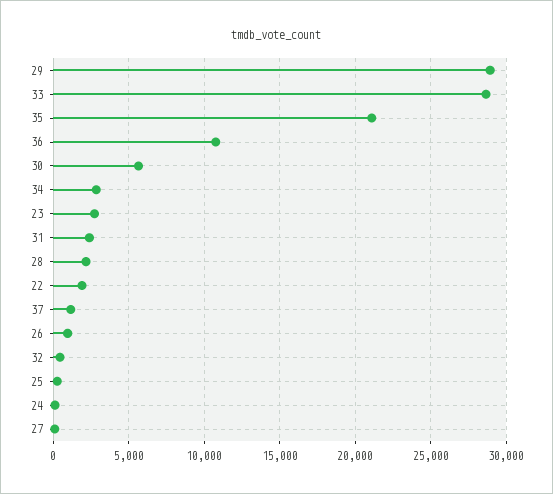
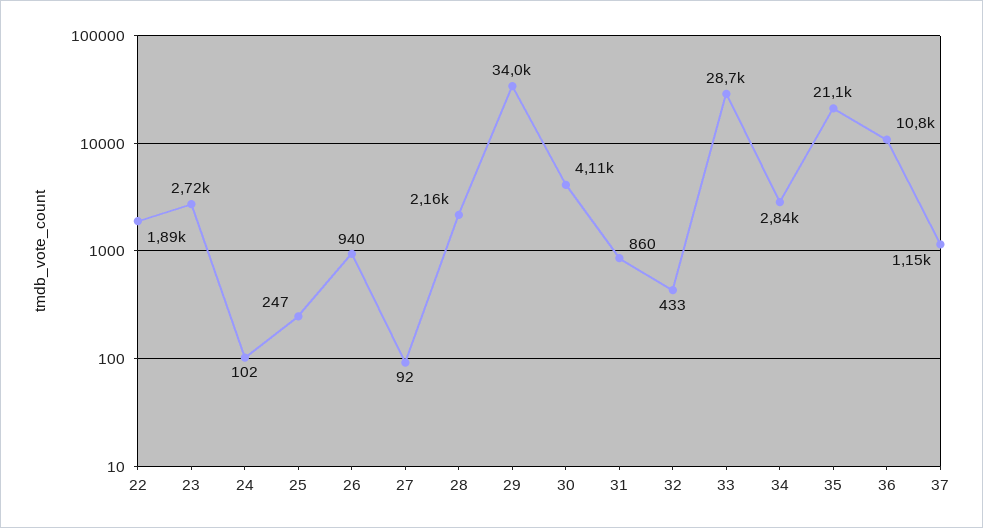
29: 29000 -> 34000
30: 5500 -> 4110
31: 2500 -> 860

